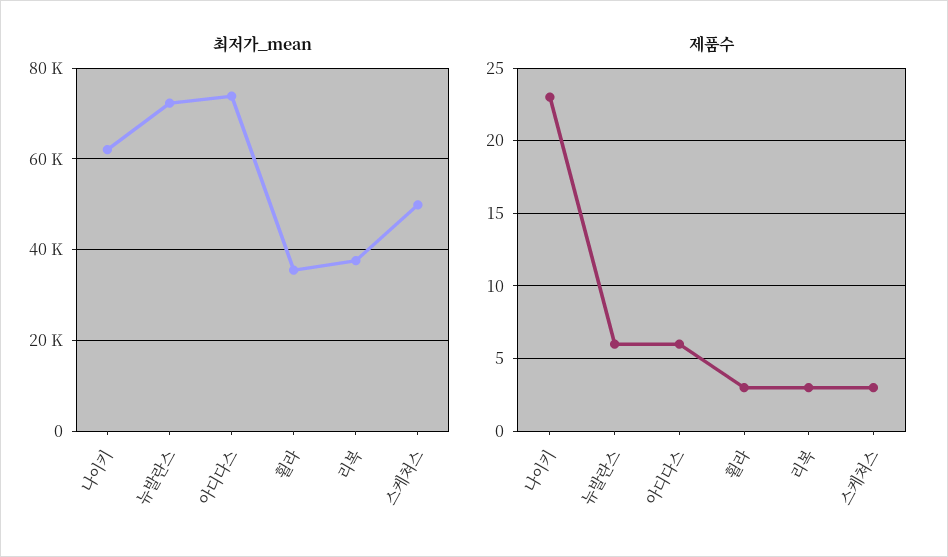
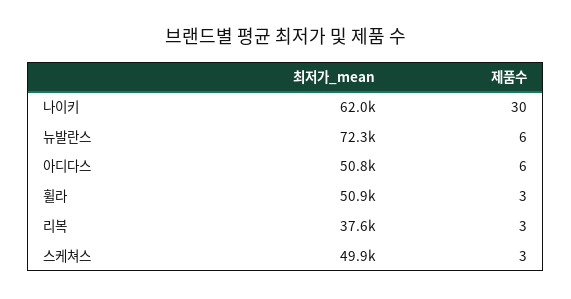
최저가_mean, 아디다스: 74000 -> 50800
최저가_mean, 휠라: 36000 -> 50900
제품수, 나이키: 23 -> 30

